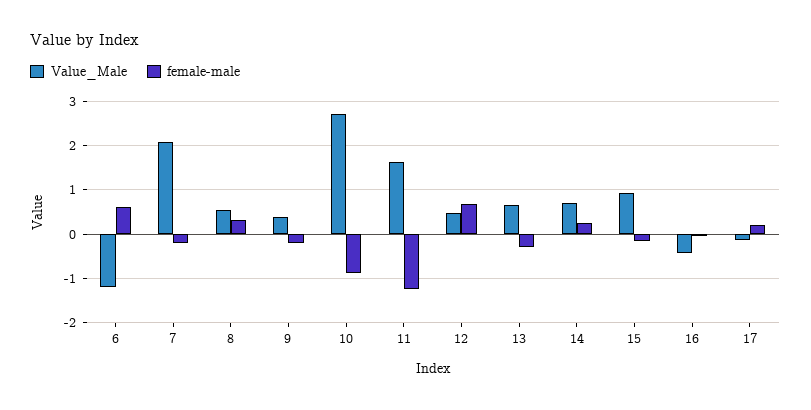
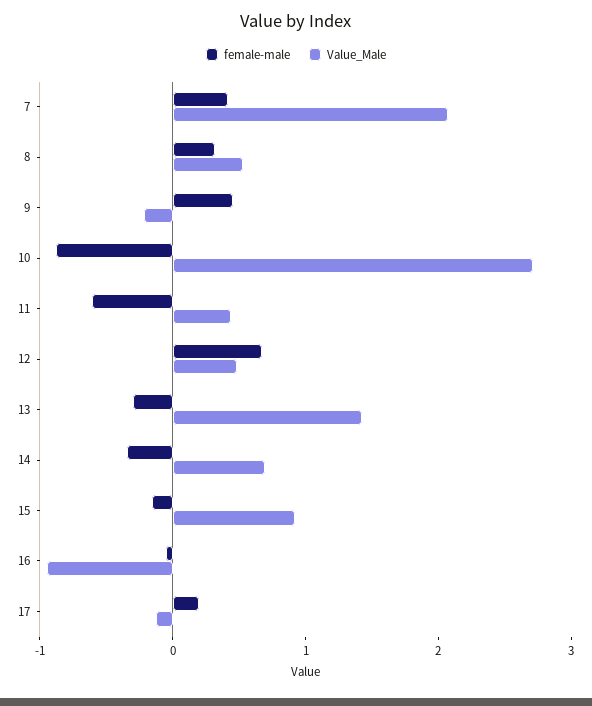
Value_Male, 6: -1.2 -> none
female-male, 6: 0.6 -> none
female-male, 7: -0.2 -> 0.4
Value_Male, 9: 0.4 -> -0.2
female-male, 9: -0.2 -> 0.4
Value_Male, 11: 1.6 -> 0.4
female-male, 11: -1.2 -> -0.6
Value_Male, 13: 0.6 -> 1.4
female-male, 14: 0.2 -> -0.4
Value_Male, 16: -0.4 -> -1

